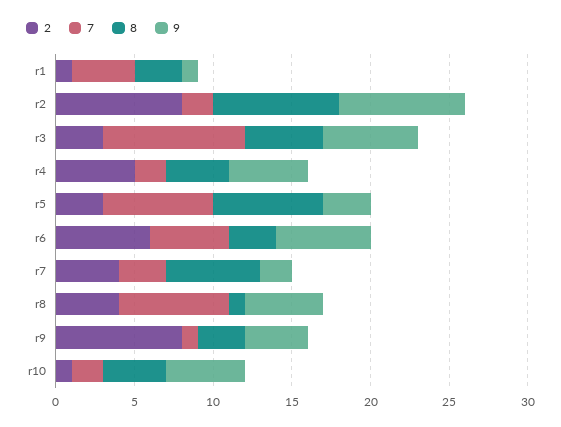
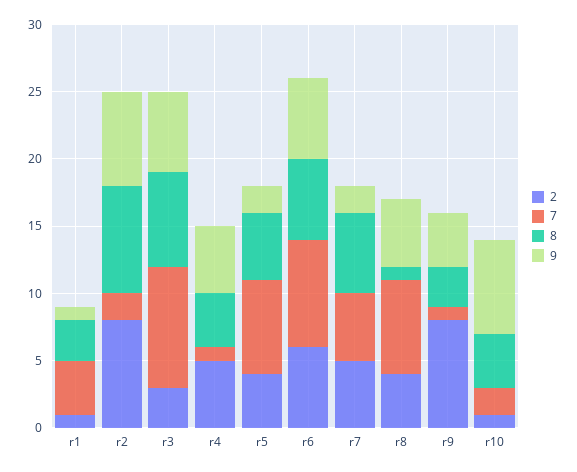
9, r2: 8 -> 7
8, r3: 5 -> 7
7, r4: 2 -> 1
2, r5: 3 -> 4
8, r5: 7 -> 5
9, r5: 3 -> 2
7, r6: 5 -> 8
8, r6: 3 -> 6
2, r7: 4 -> 5
7, r7: 3 -> 5
9, r10: 5 -> 7

